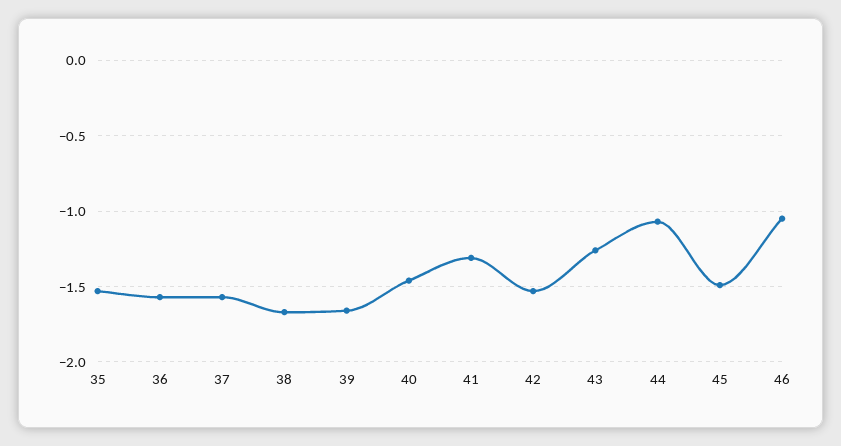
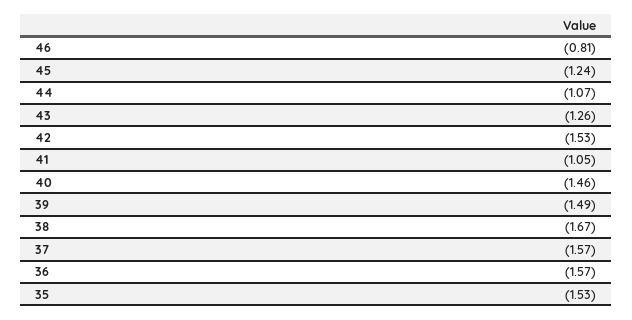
39: -1.65 -> -1.49
41: -1.3 -> -1.05
45: -1.5 -> -1.24
46: -1.05 -> -0.81

